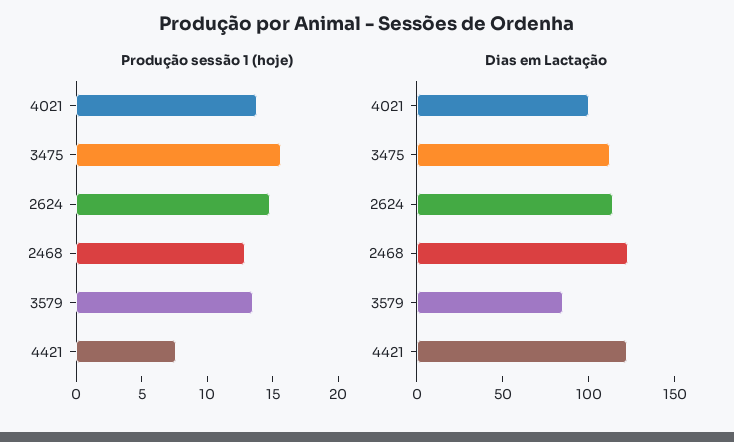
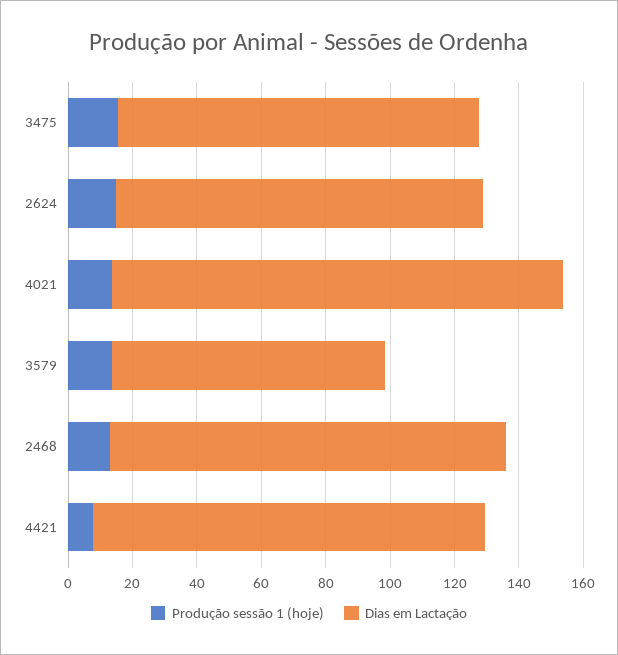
Dias em Lactação, 4021: 100 -> 140

